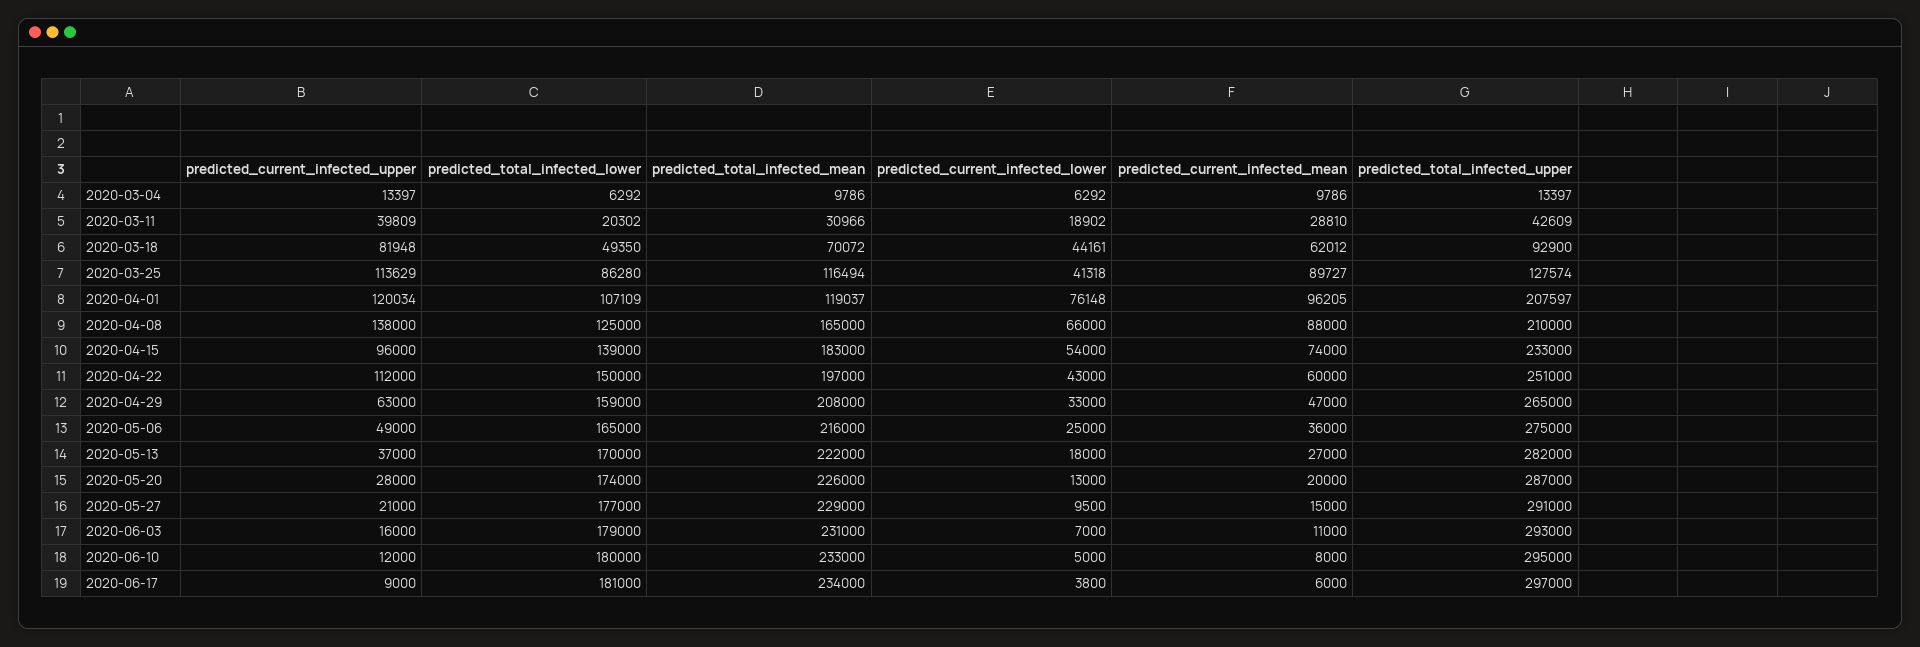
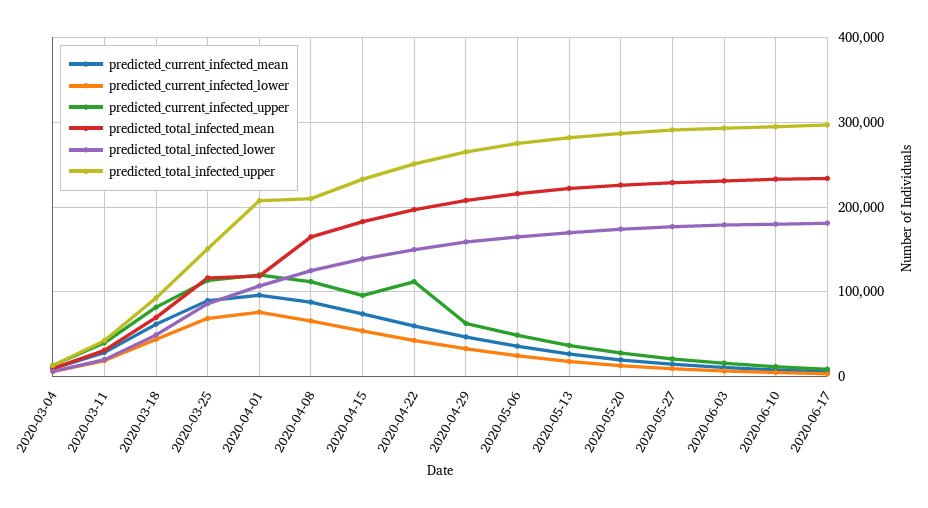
predicted_current_infected_lower, 2020-03-25: 41318 -> 70000
predicted_total_infected_upper, 2020-03-25: 127574 -> 150000
predicted_current_infected_upper, 2020-04-08: 138000 -> 110000

